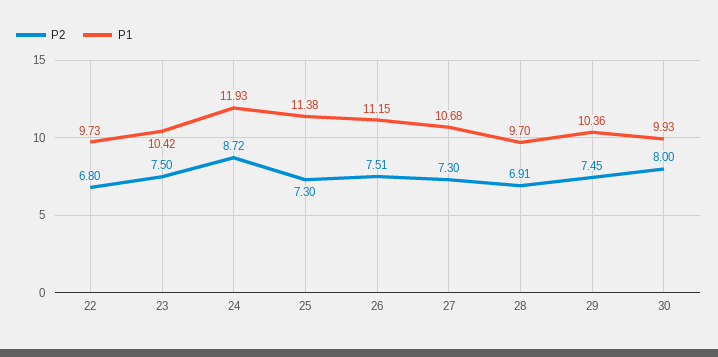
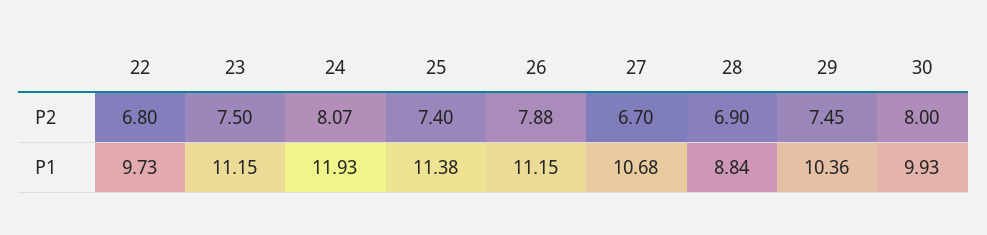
P1, 23: 10.42 -> 11.15
P2, 24: 8.72 -> 8.07
P2, 25: 7.3 -> 7.4
P2, 26: 7.51 -> 7.88
P2, 27: 7.3 -> 6.7
P2, 28: 6.91 -> 6.9
P1, 28: 9.7 -> 8.84

